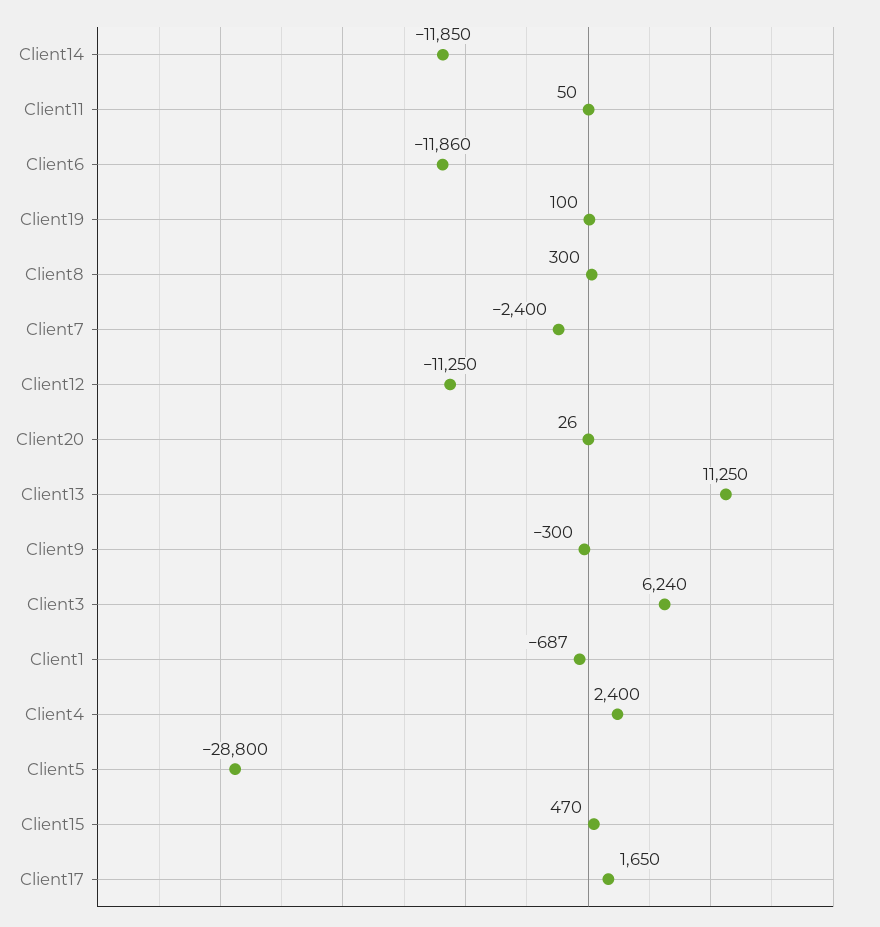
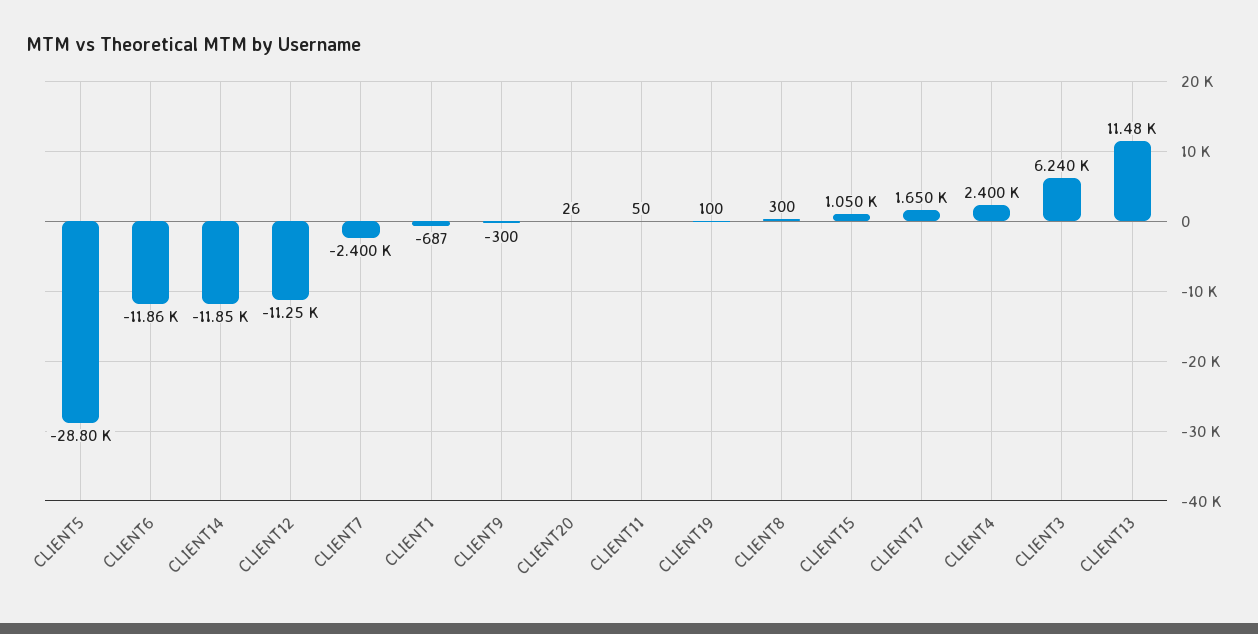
Client13: 11250 -> 11480
Client15: 470 -> 1050

